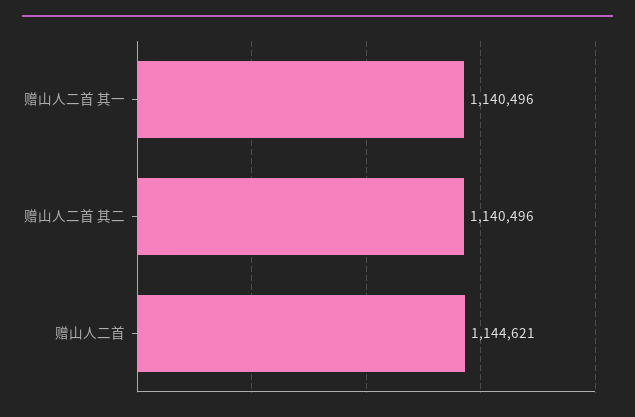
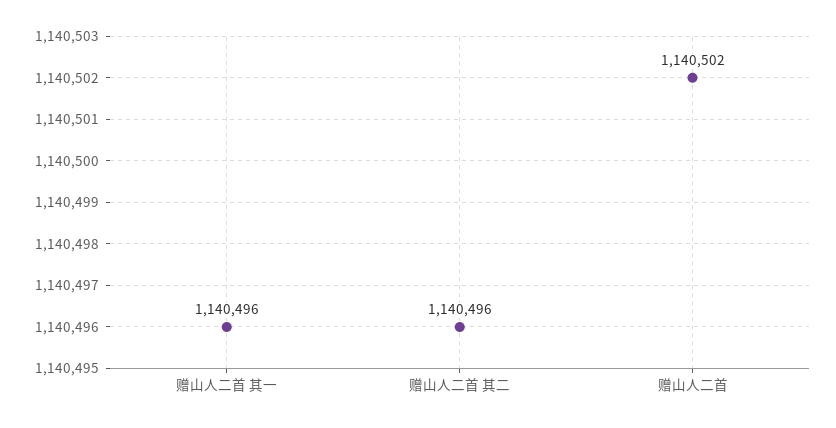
赠山人二首: 1144621 -> 1140502

